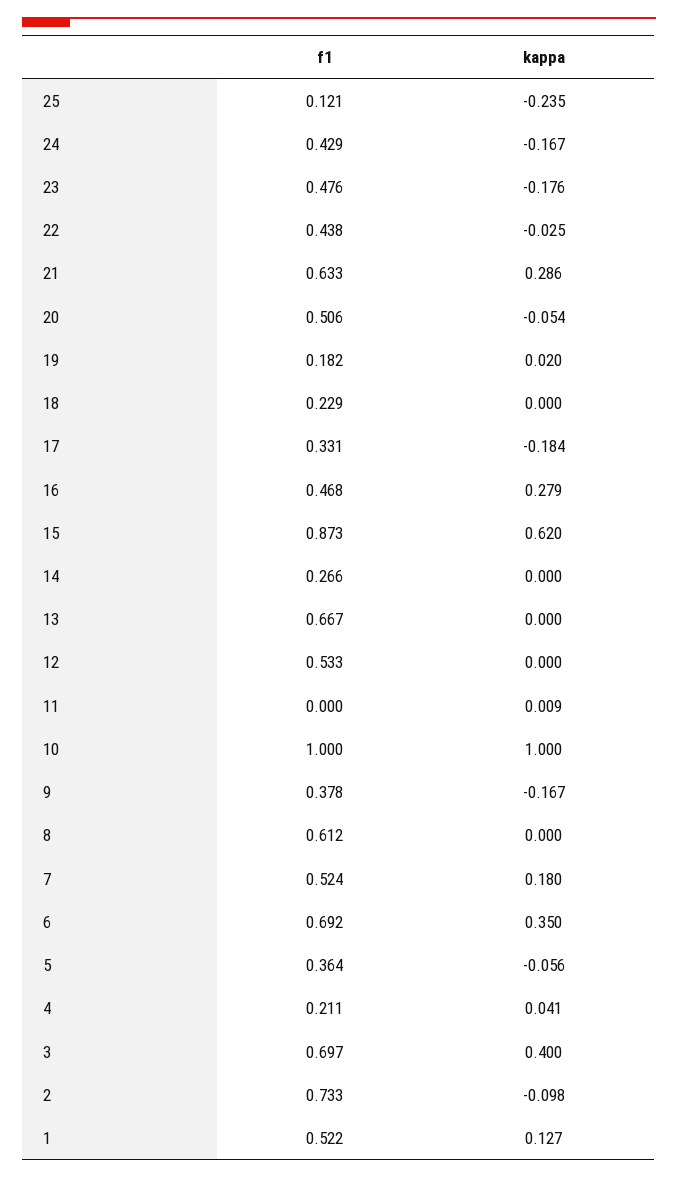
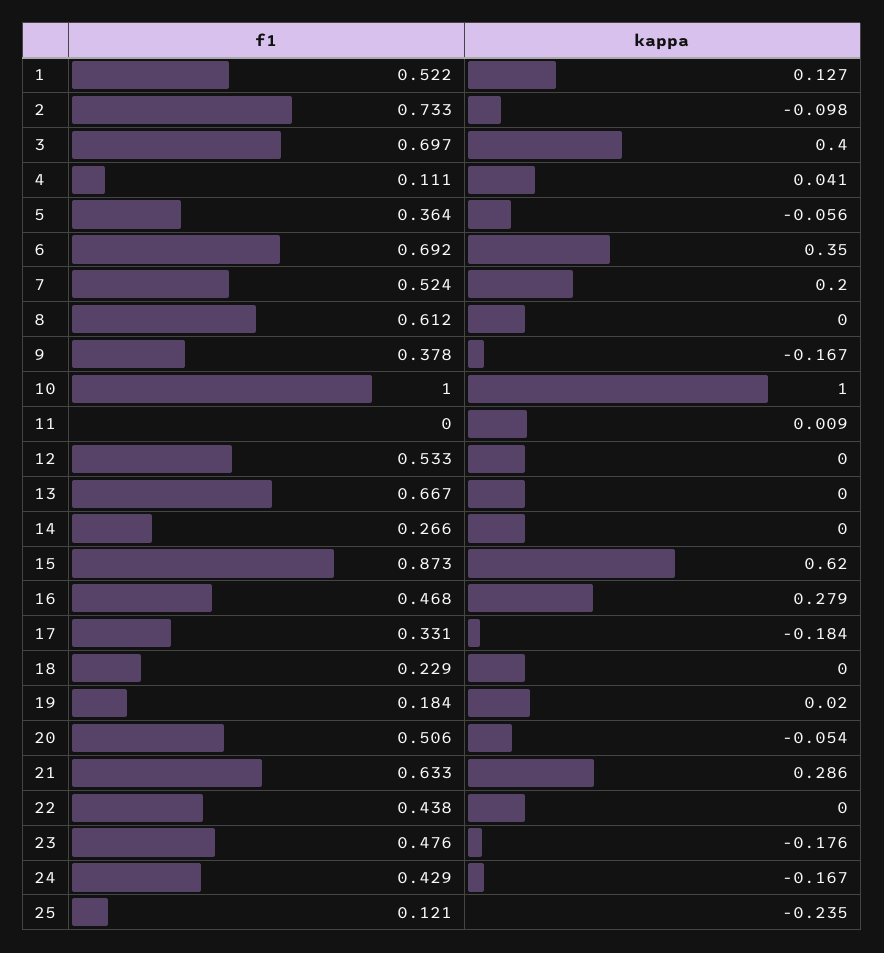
kappa, 22: -0.025 -> 0
f1, 19: 0.182 -> 0.184
kappa, 7: 0.18 -> 0.2
f1, 4: 0.211 -> 0.111

